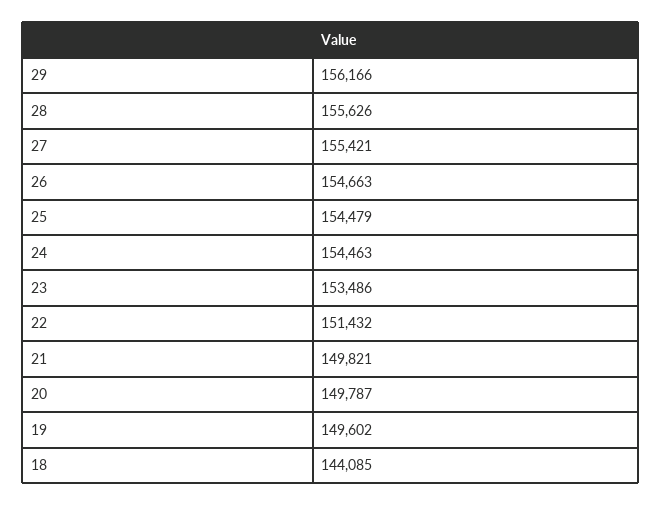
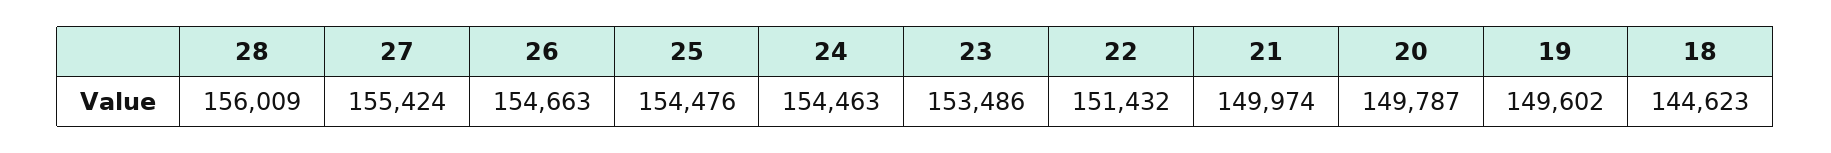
29: 156166 -> none
28: 155626 -> 156009
27: 155421 -> 155424
25: 154479 -> 154476
21: 149821 -> 149974
18: 144085 -> 144623

